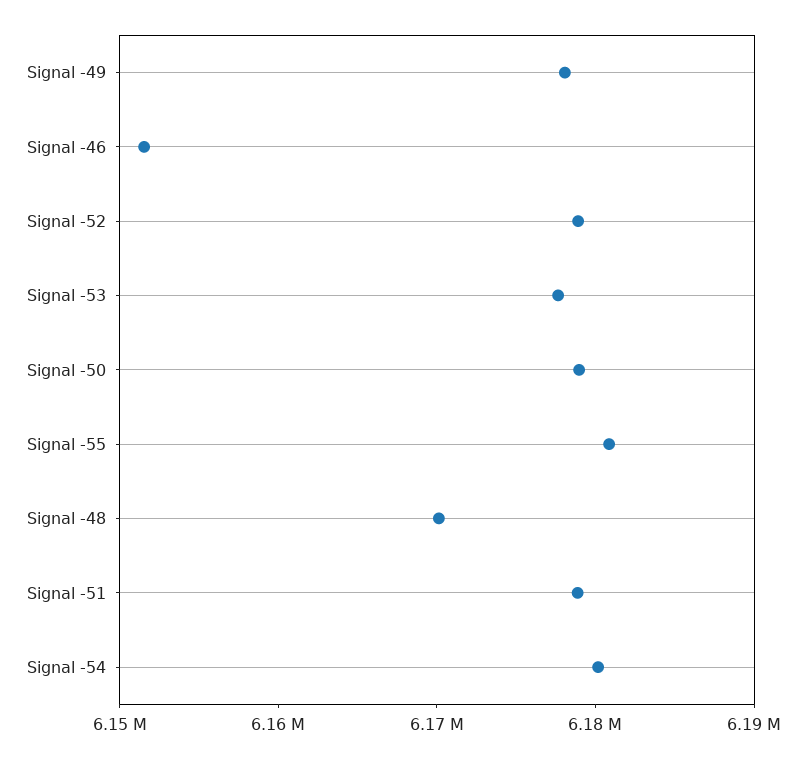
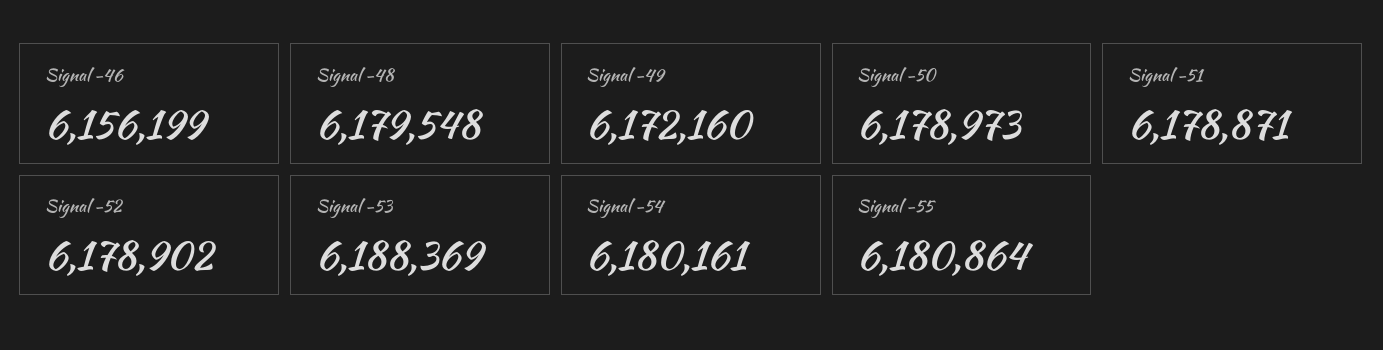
Signal -49: 6178000 -> 6172160
Signal -46: 6152000 -> 6156199
Signal -53: 6178000 -> 6188369
Signal -48: 6170000 -> 6179548

